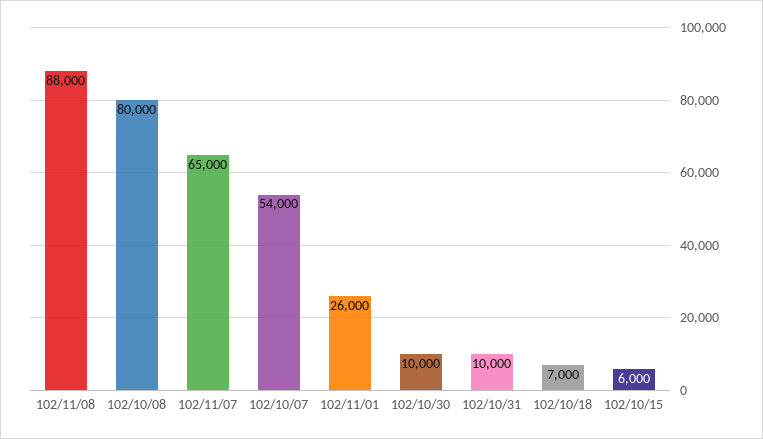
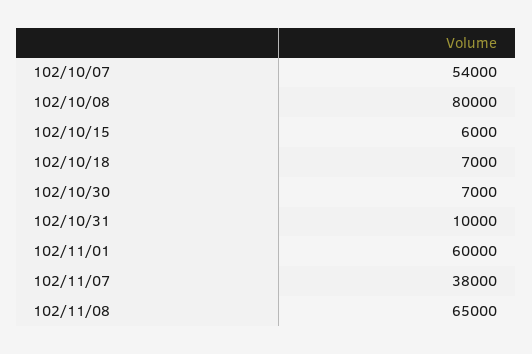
102/11/08: 88000 -> 65000
102/11/07: 65000 -> 38000
102/11/01: 26000 -> 60000
102/10/30: 10000 -> 7000

